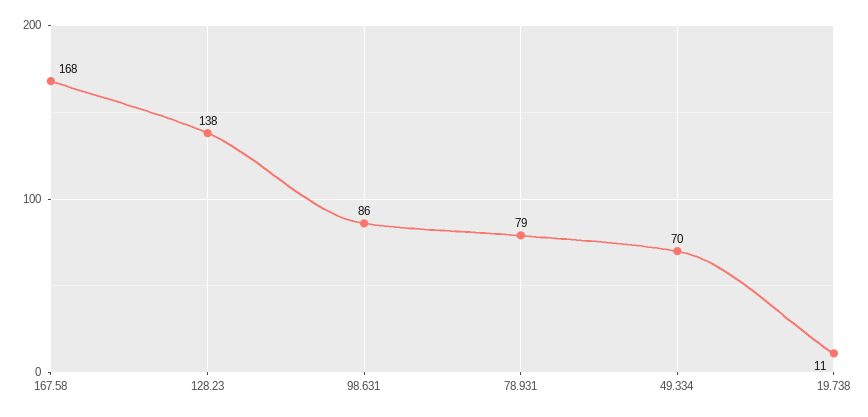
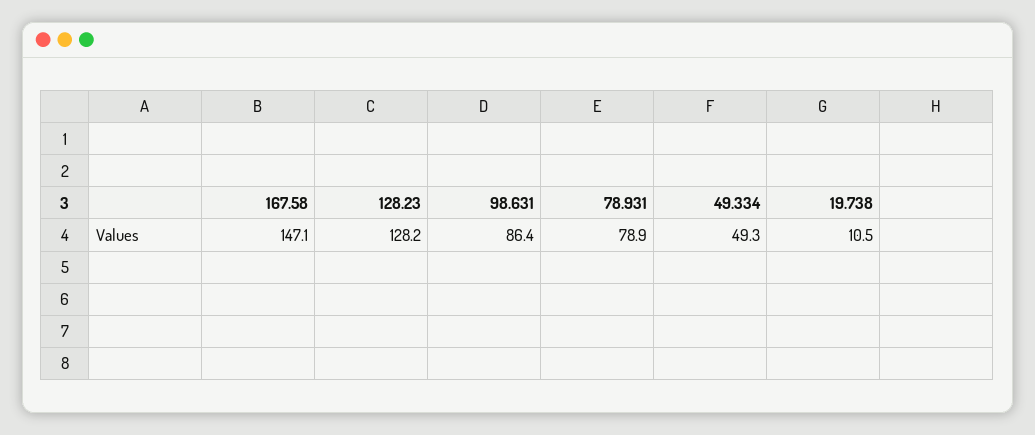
167.58: 168 -> 147.1
128.23: 138 -> 128.2
49.334: 70 -> 49.3

